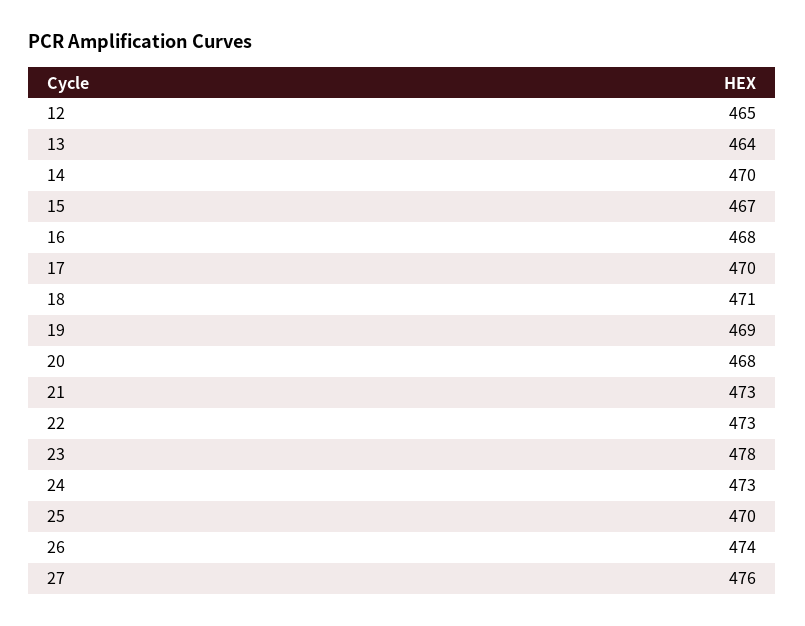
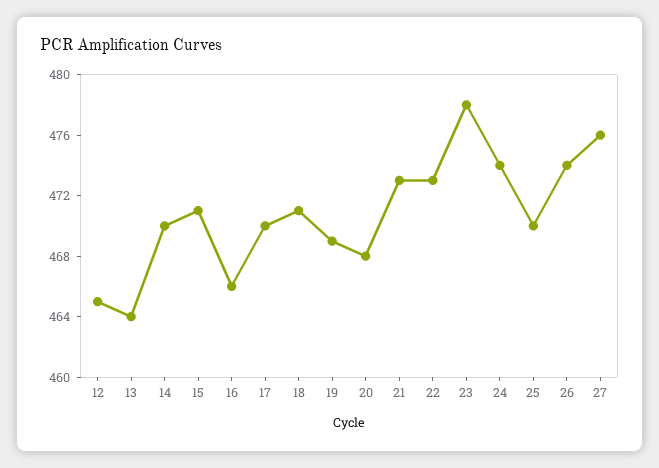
15: 467 -> 471
16: 468 -> 466
24: 473 -> 474

